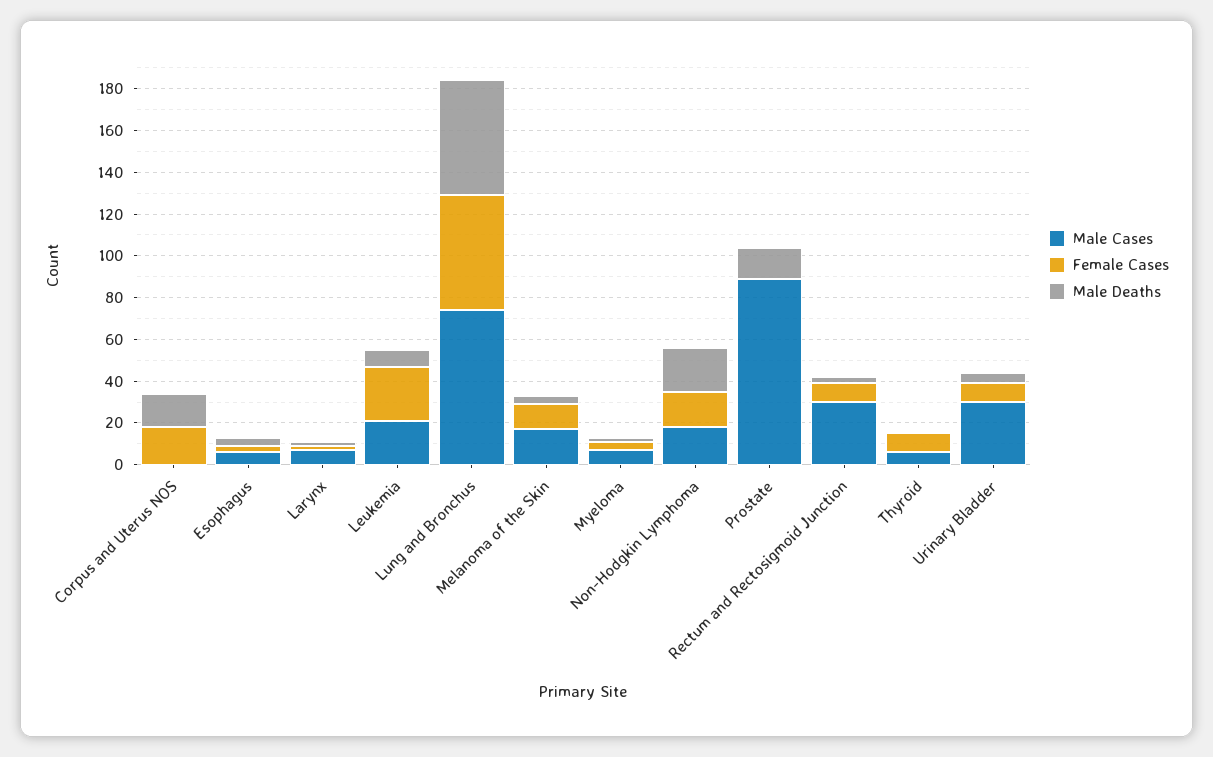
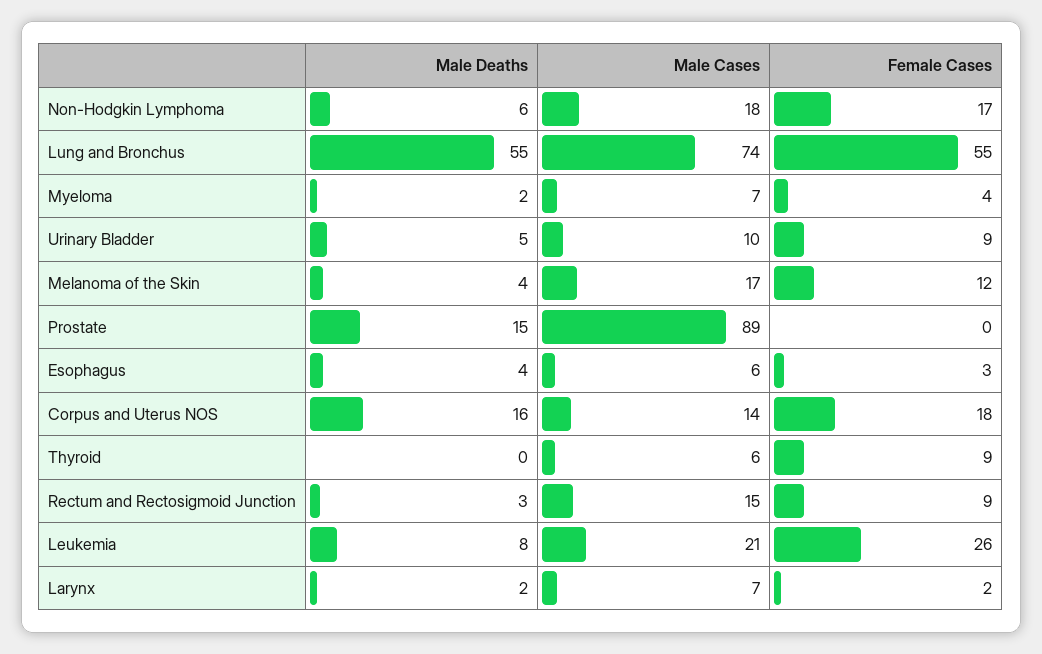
Male Cases, Corpus and Uterus NOS: 0 -> 14
Male Deaths, Non-Hodgkin Lymphoma: 20 -> 6
Male Cases, Rectum and Rectosigmoid Junction: 30 -> 15
Male Cases, Urinary Bladder: 30 -> 10

